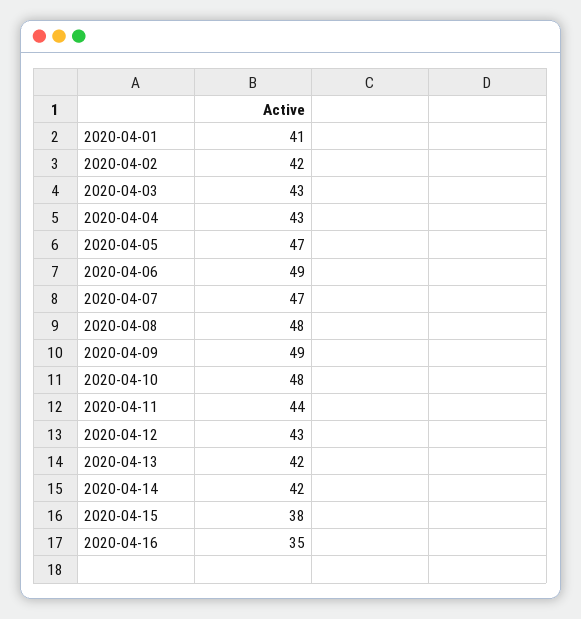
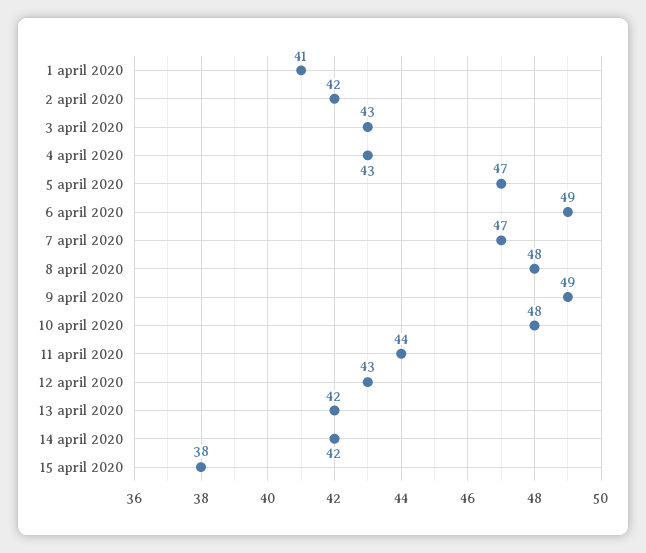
2020-04-16: 35 -> none

